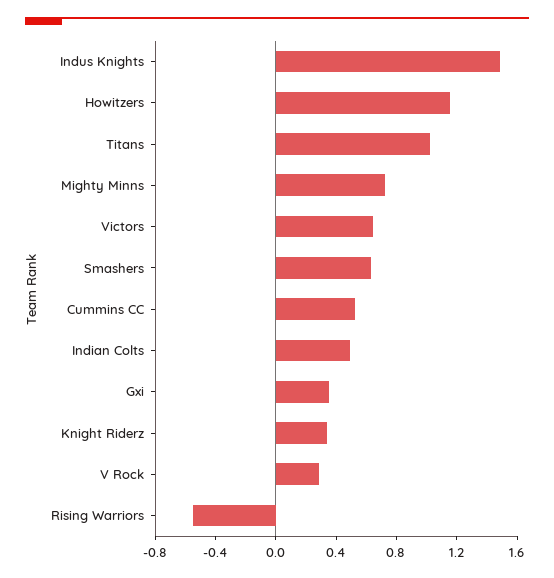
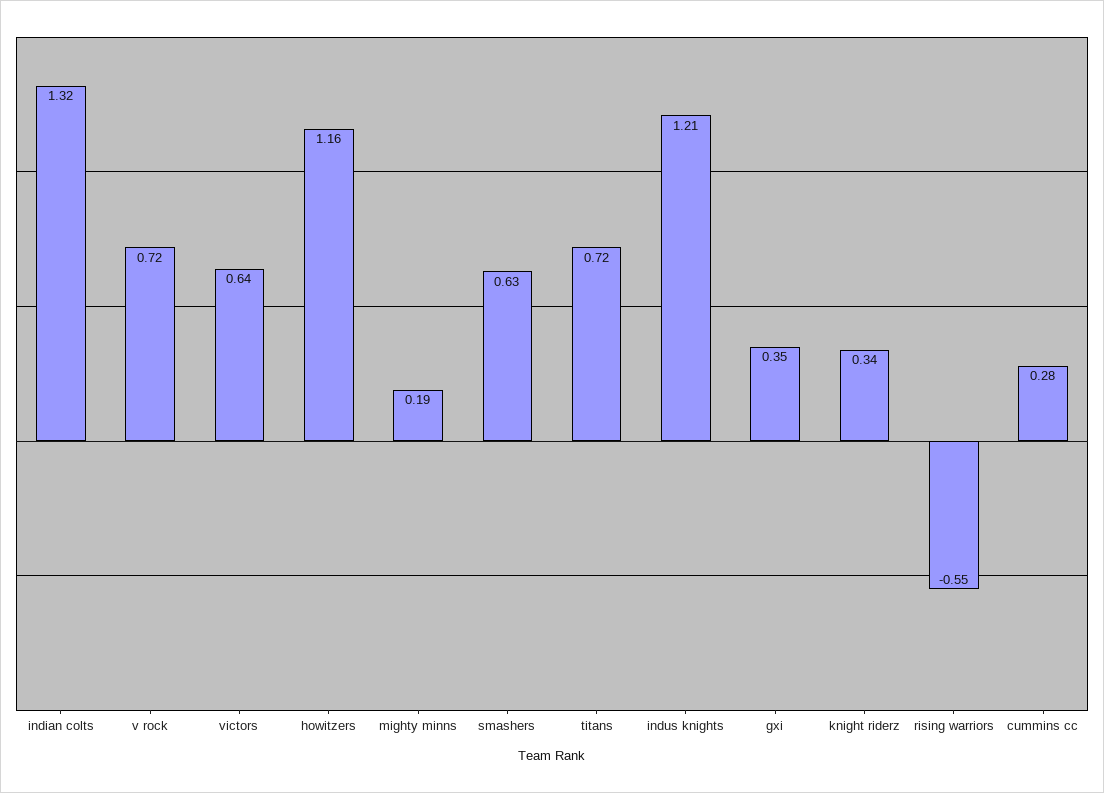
Indus Knights: 1.5 -> 1.21
Titans: 1 -> 0.72
Mighty Minns: 0.7 -> 0.19
Cummins CC: 0.5 -> 0.28
Indian Colts: 0.5 -> 1.32
V Rock: 0.3 -> 0.72

